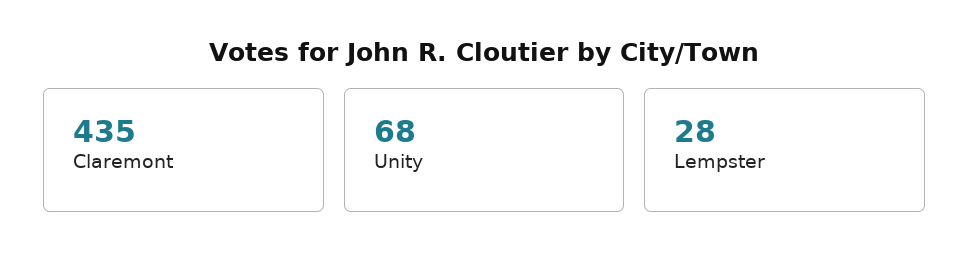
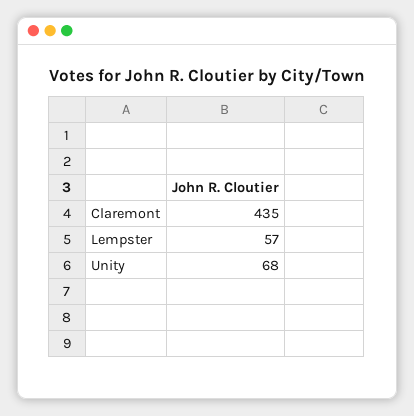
Lempster: 28 -> 57

